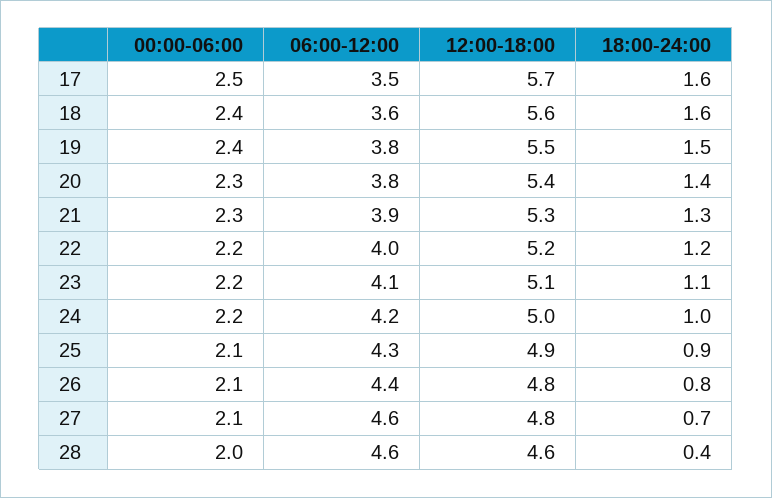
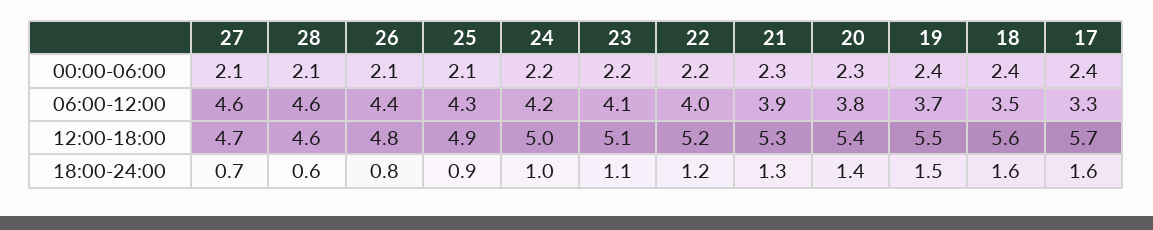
00:00-06:00, 17: 2.5 -> 2.4
06:00-12:00, 17: 3.5 -> 3.3
06:00-12:00, 18: 3.6 -> 3.5
06:00-12:00, 19: 3.8 -> 3.7
12:00-18:00, 27: 4.8 -> 4.7
00:00-06:00, 28: 2 -> 2.1
18:00-24:00, 28: 0.4 -> 0.6

